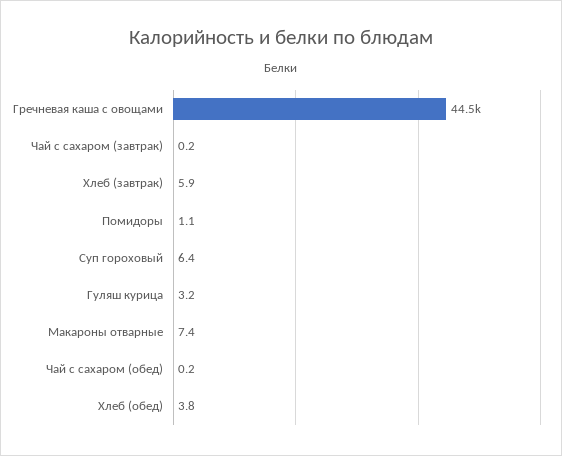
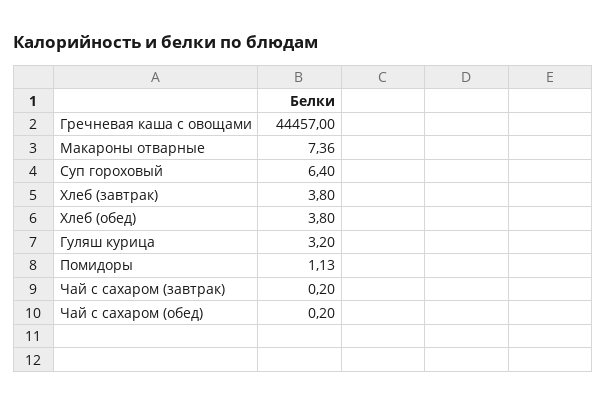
Хлеб (завтрак): 5.9 -> 3.8

